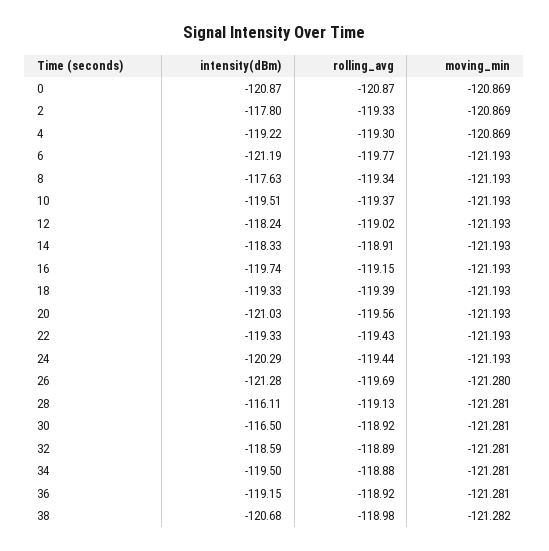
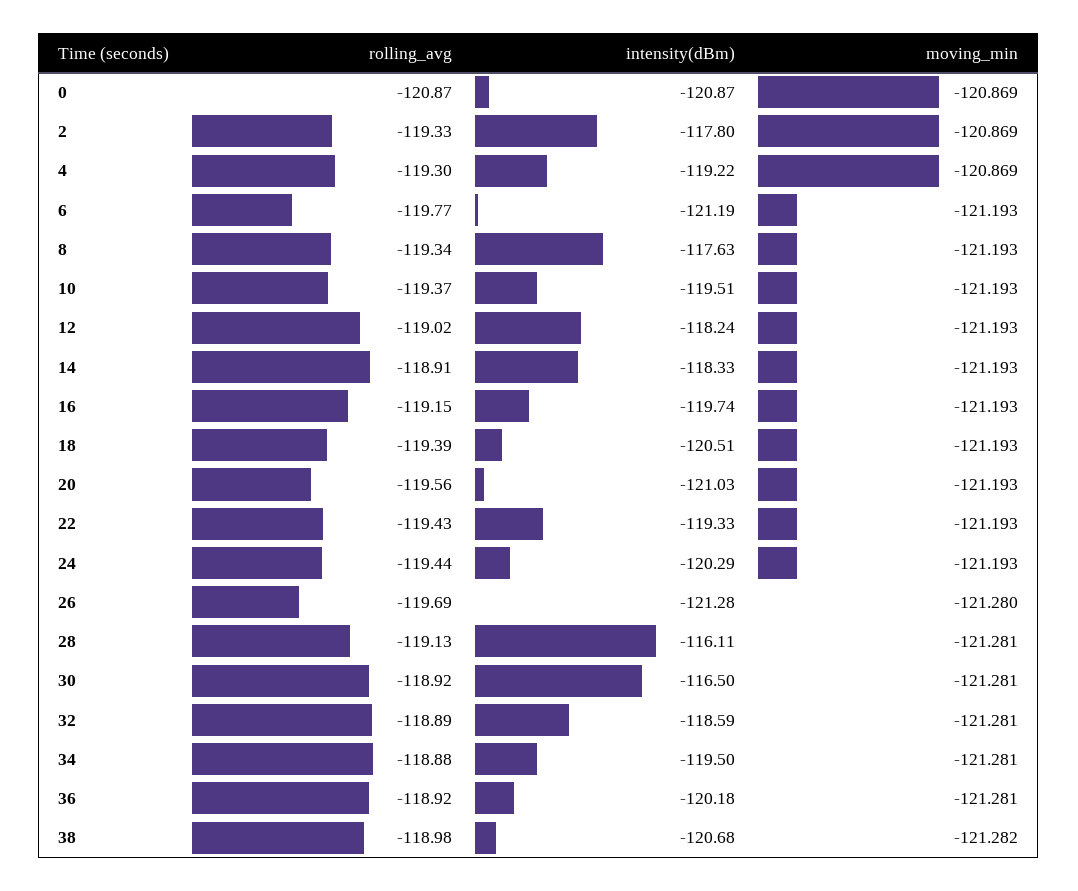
intensity(dBm), 18: -119.33 -> -120.51
intensity(dBm), 36: -119.15 -> -120.18

